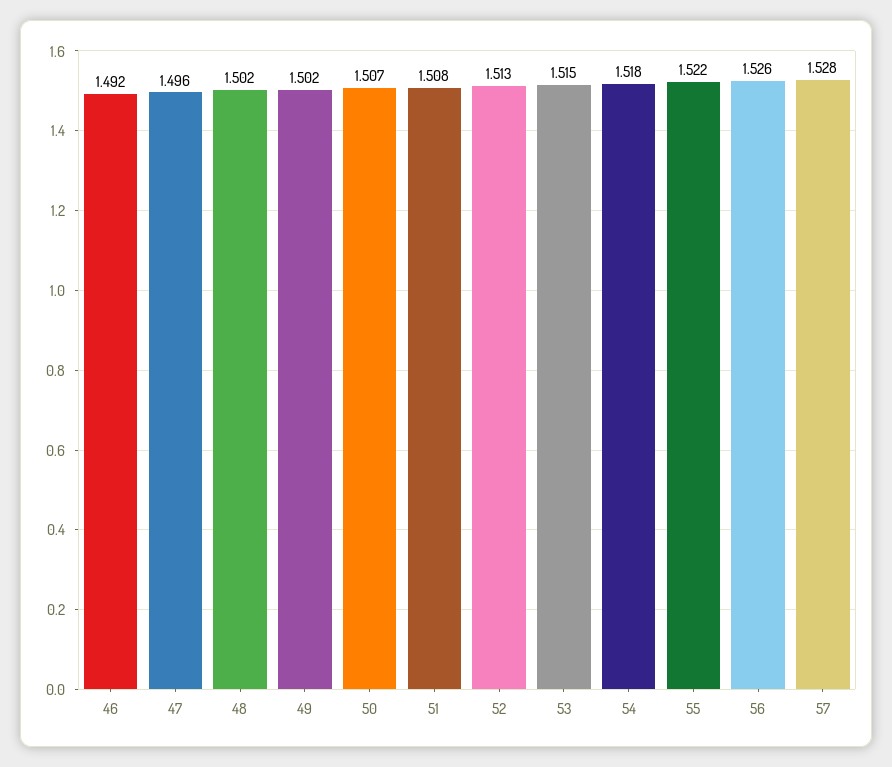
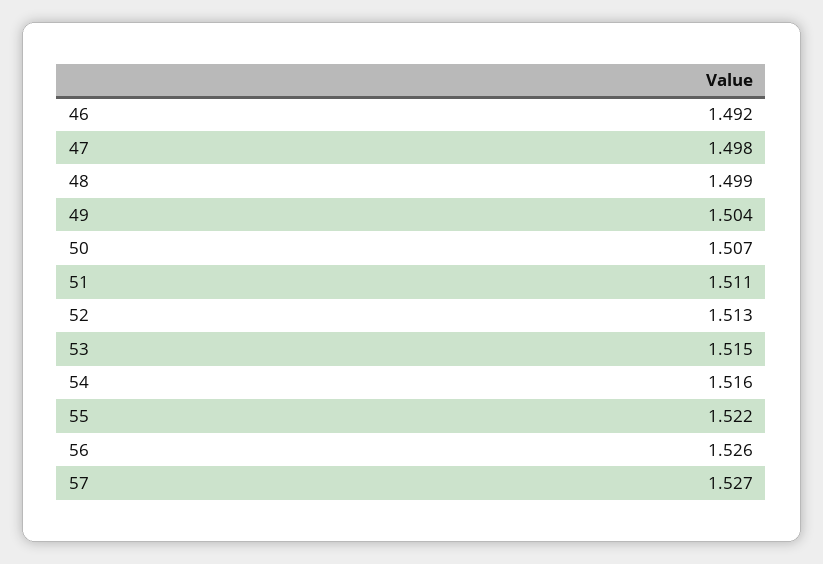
47: 1.496 -> 1.498
48: 1.502 -> 1.499
49: 1.502 -> 1.504
51: 1.508 -> 1.511
54: 1.518 -> 1.516
57: 1.528 -> 1.527

